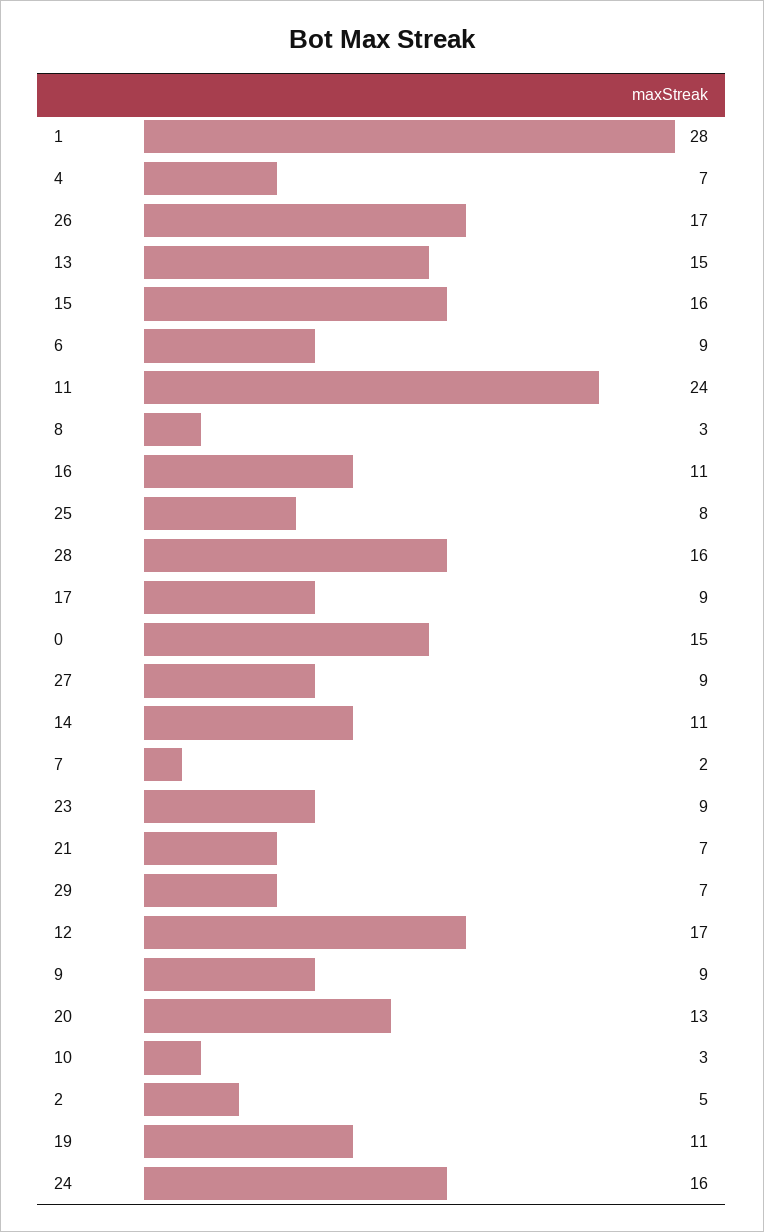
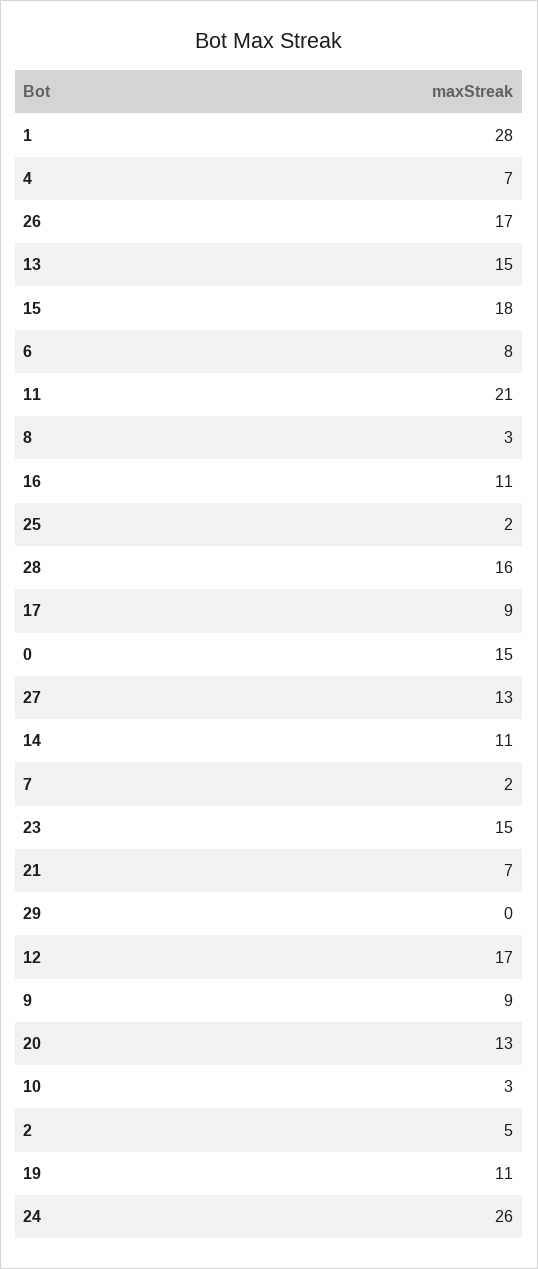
15: 16 -> 18
6: 9 -> 8
11: 24 -> 21
25: 8 -> 2
27: 9 -> 13
23: 9 -> 15
29: 7 -> 0
24: 16 -> 26

